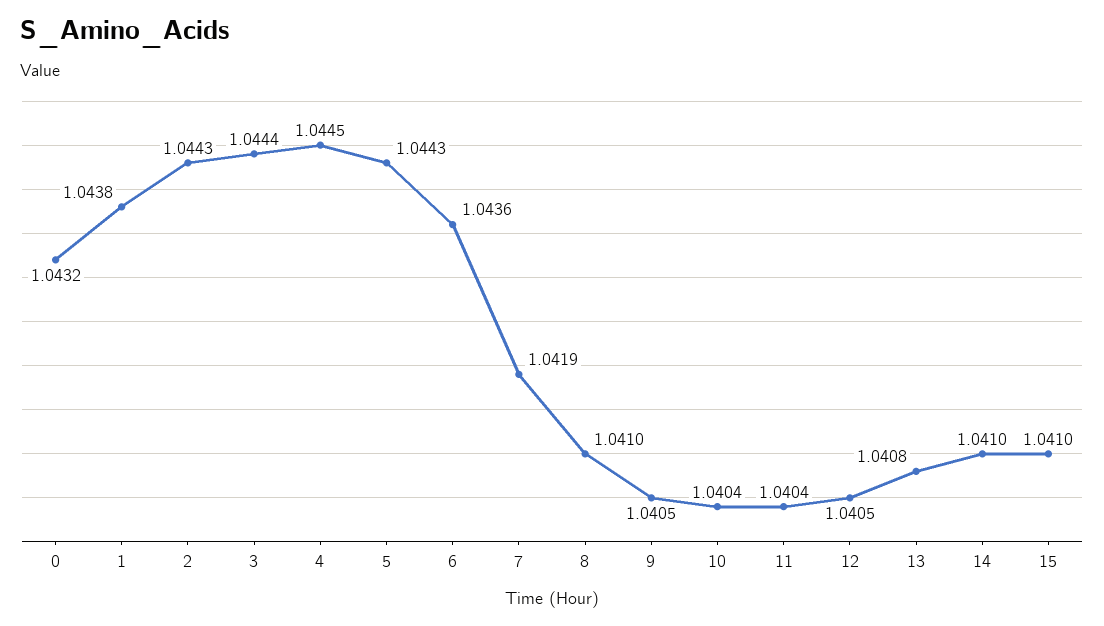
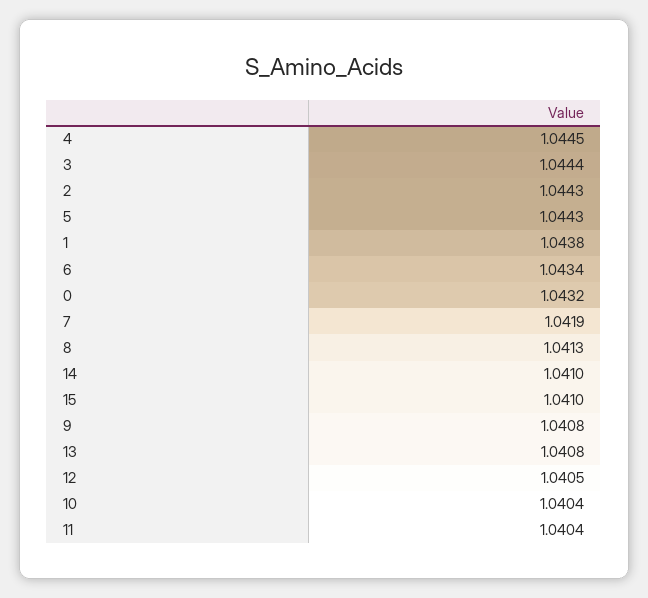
6: 1.0436 -> 1.0434
8: 1.041 -> 1.0413
9: 1.0405 -> 1.0408

